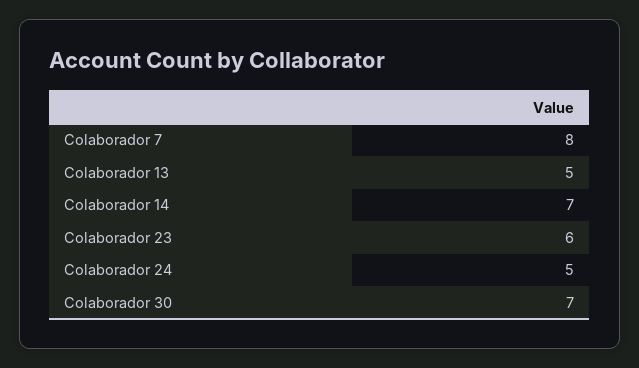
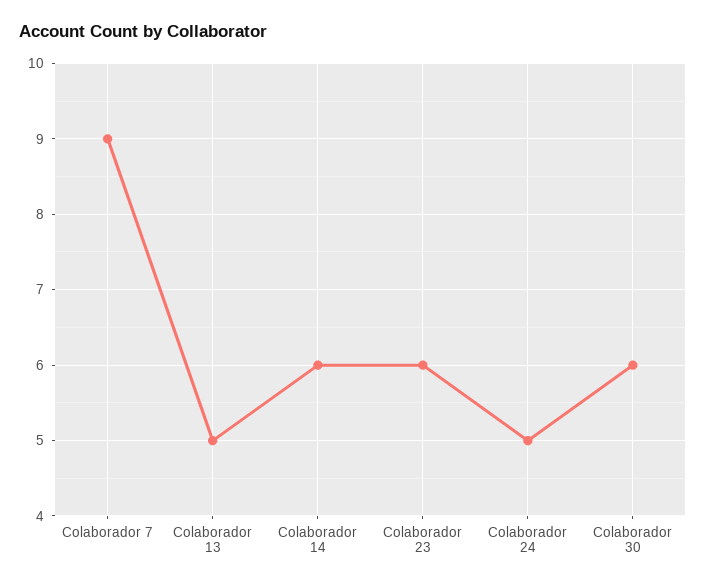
Colaborador 7: 8 -> 9
Colaborador 14: 7 -> 6
Colaborador 30: 7 -> 6

